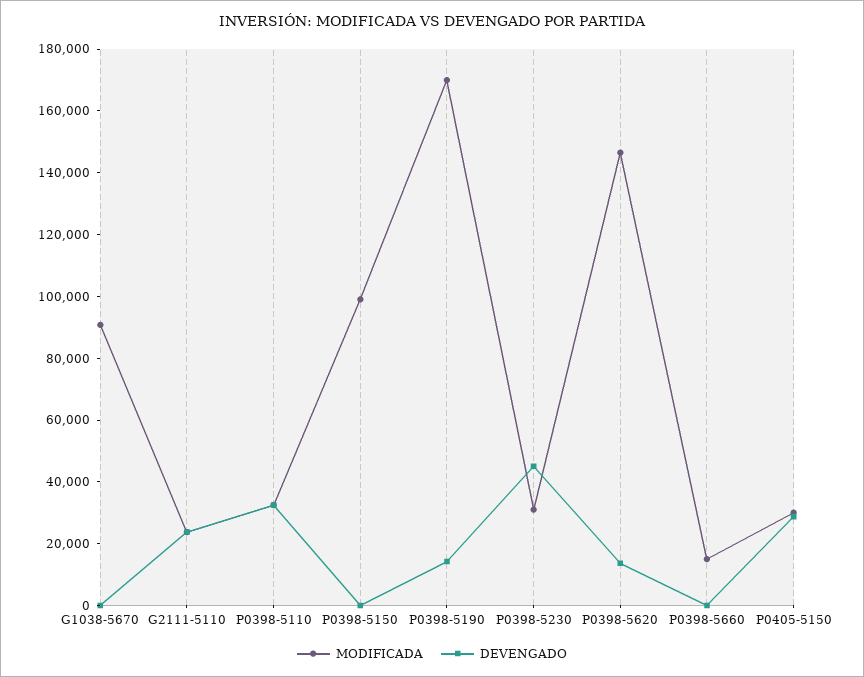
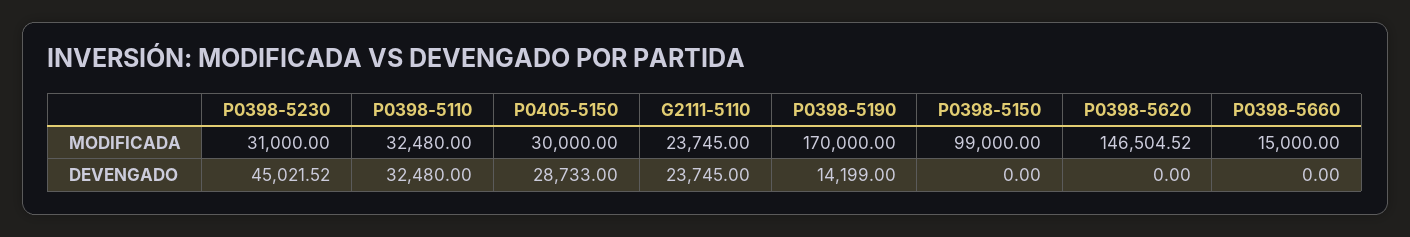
MODIFICADA, G1038-5670: 90000 -> none
DEVENGADO, G1038-5670: 0 -> none
DEVENGADO, P0398-5620: 15000 -> 0

